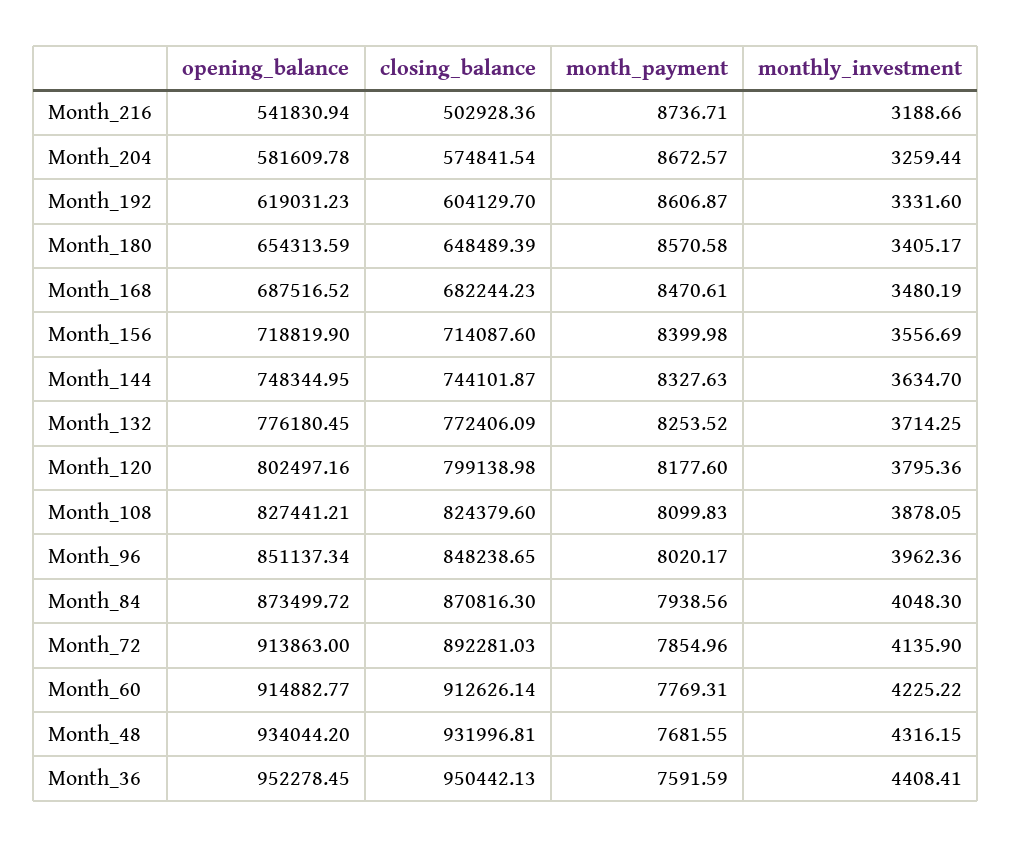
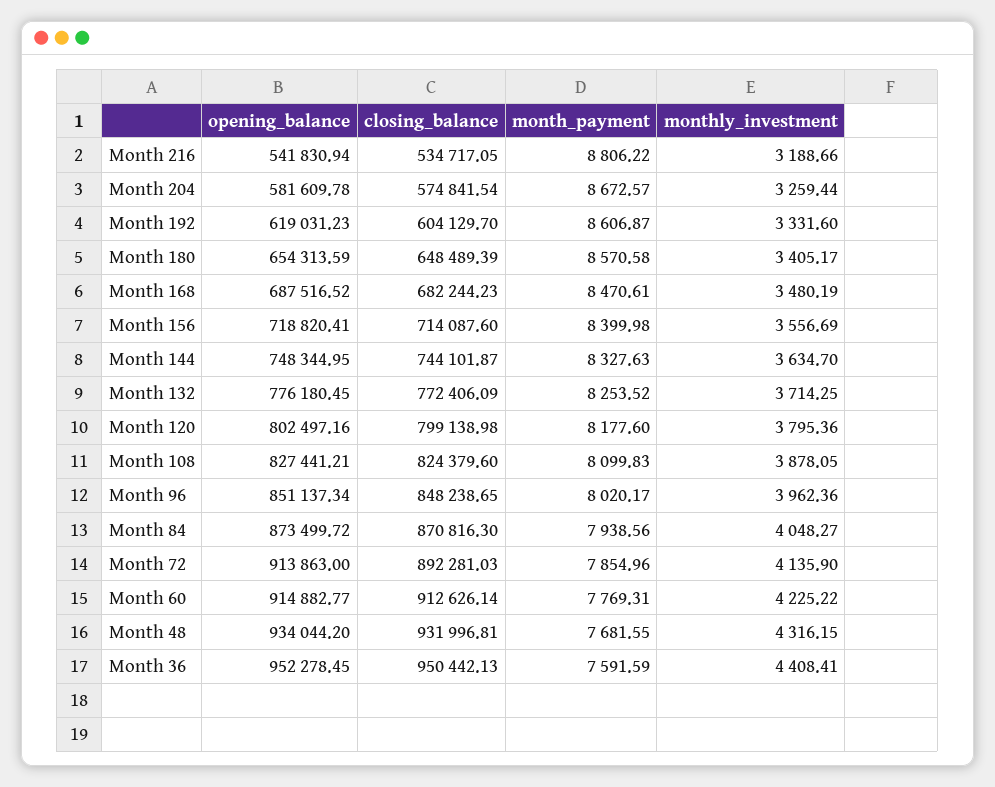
closing_balance, Month_216: 502928.36 -> 534717.05
month_payment, Month_216: 8736.71 -> 8806.22
opening_balance, Month_156: 718819.9 -> 718820.41
monthly_investment, Month_84: 4048.3 -> 4048.27

